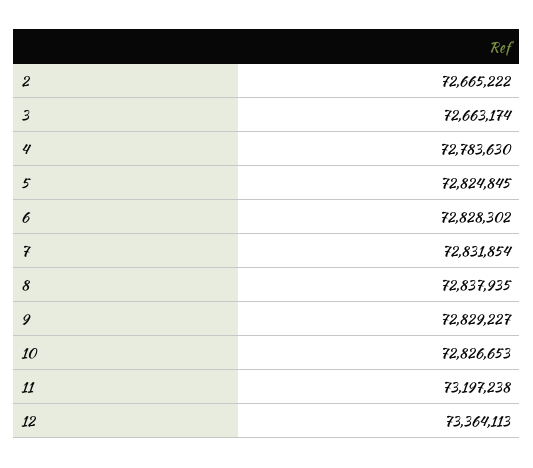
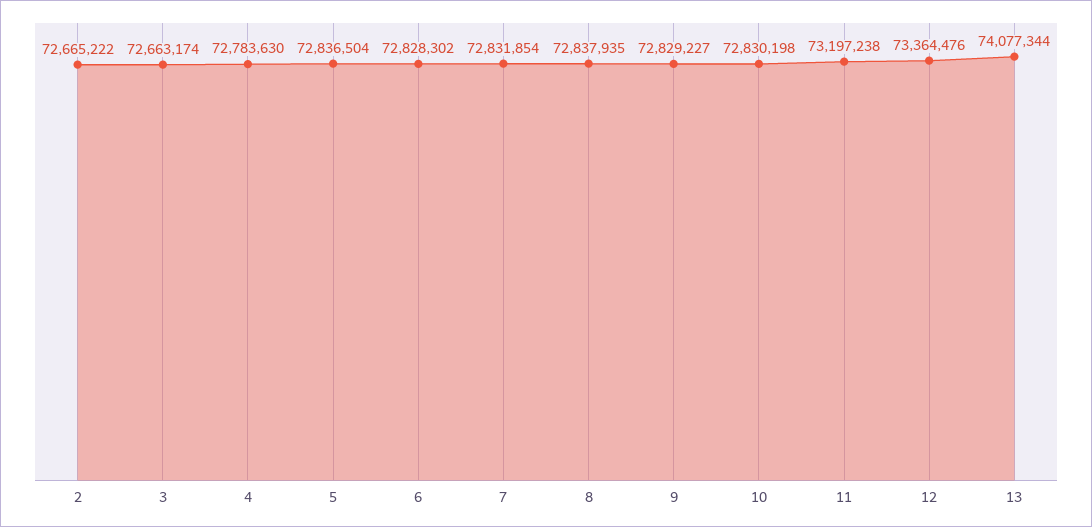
5: 72824845 -> 72836504
10: 72826653 -> 72830198
12: 73364113 -> 73364476
13: none -> 74077344

